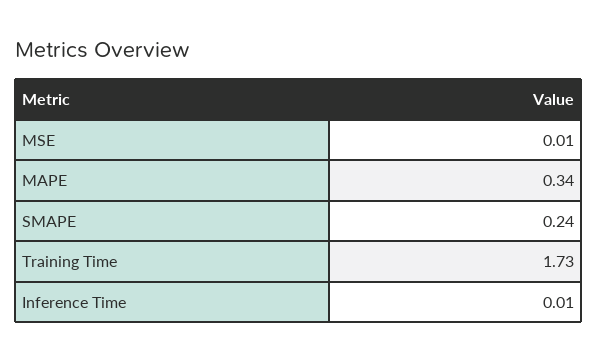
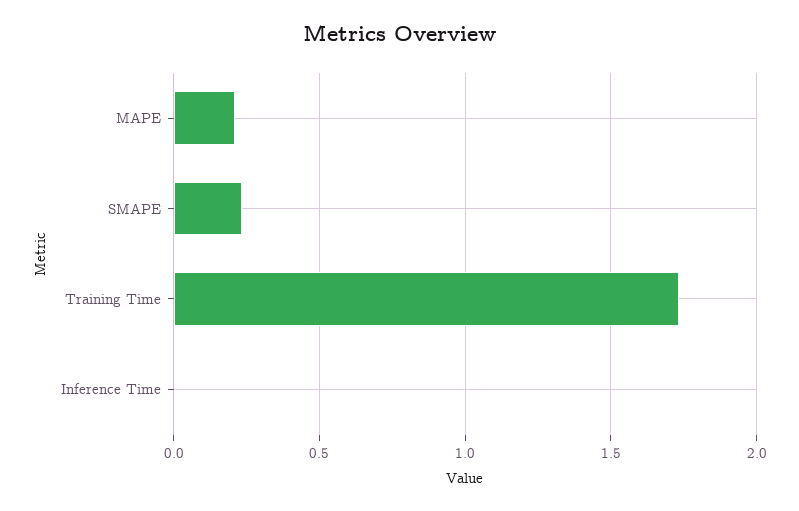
MSE: 0.01 -> none
MAPE: 0.34 -> 0.2

